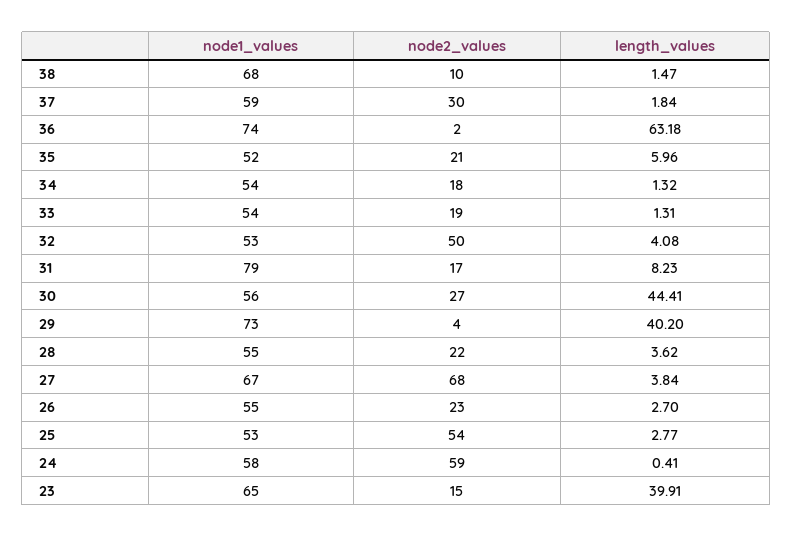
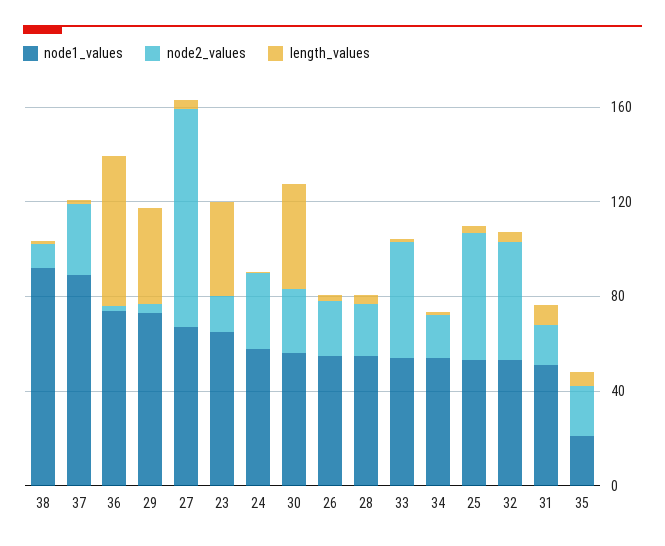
node1_values, 38: 68 -> 90
node1_values, 37: 59 -> 90
node1_values, 35: 52 -> 20
node2_values, 33: 19 -> 50
node1_values, 31: 79 -> 50
node2_values, 27: 68 -> 90
node2_values, 24: 59 -> 30

